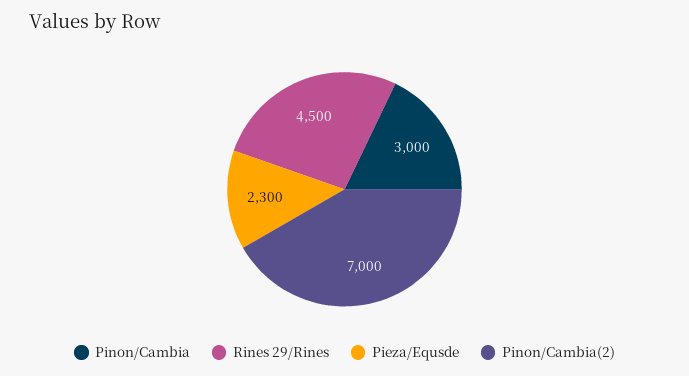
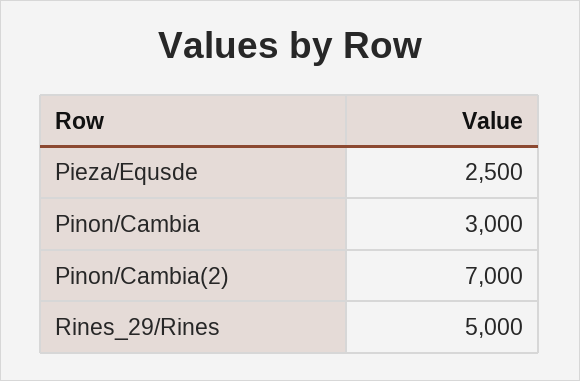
Rines 29/Rines: 4500 -> 5000
Pieza/Equsde: 2300 -> 2500

